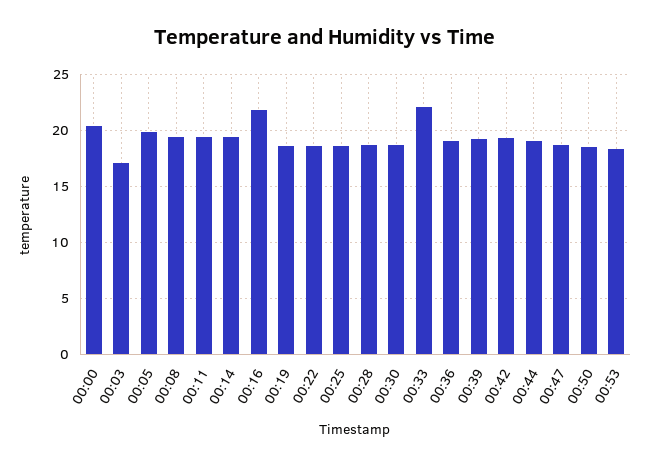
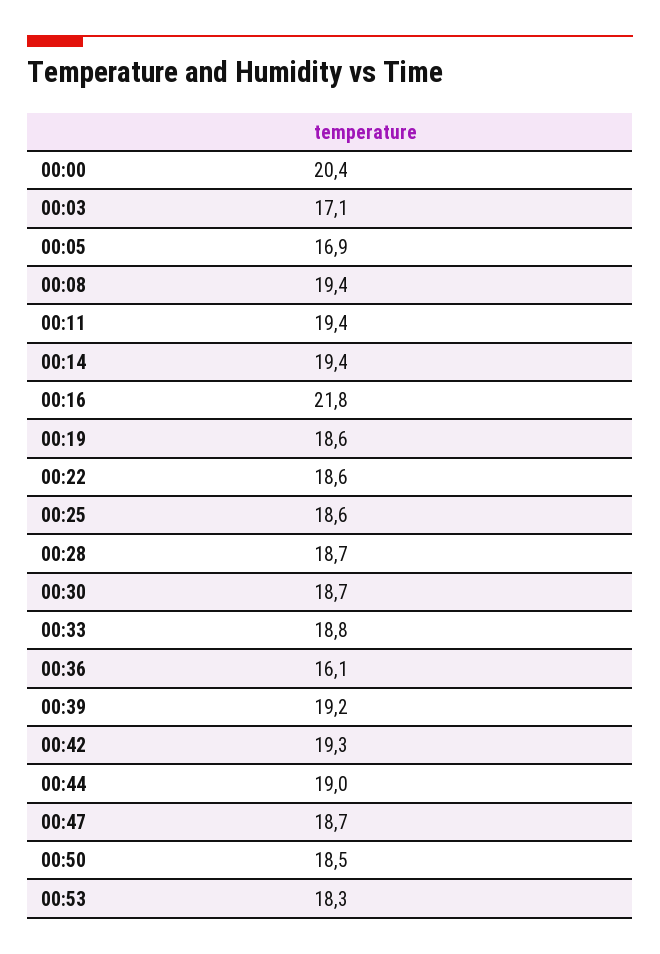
00:05: 20 -> 16.9
00:33: 22 -> 18.8
00:36: 19 -> 16.1

